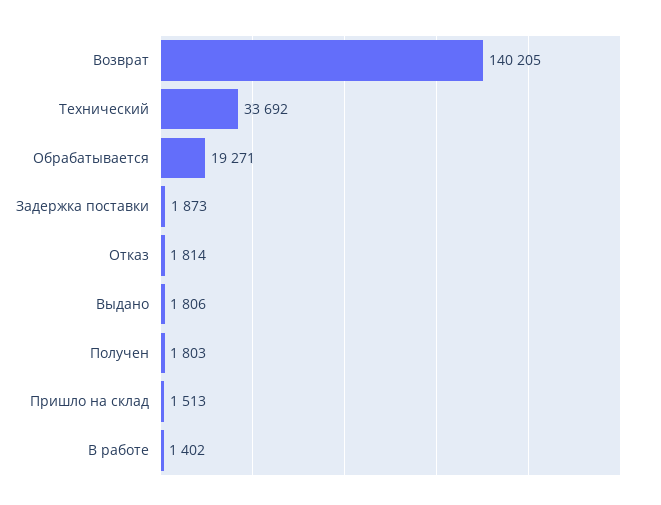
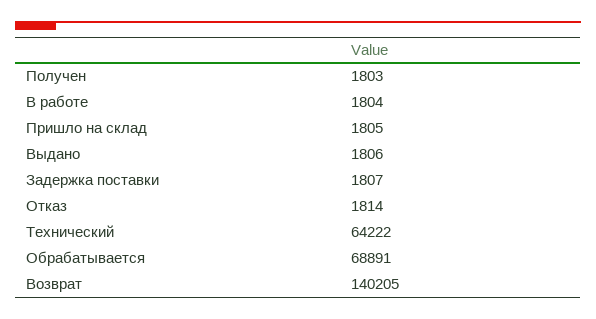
Технический: 33692 -> 64222
Обрабатывается: 19271 -> 68891
Задержка поставки: 1873 -> 1807
Пришло на склад: 1513 -> 1805
В работе: 1402 -> 1804

